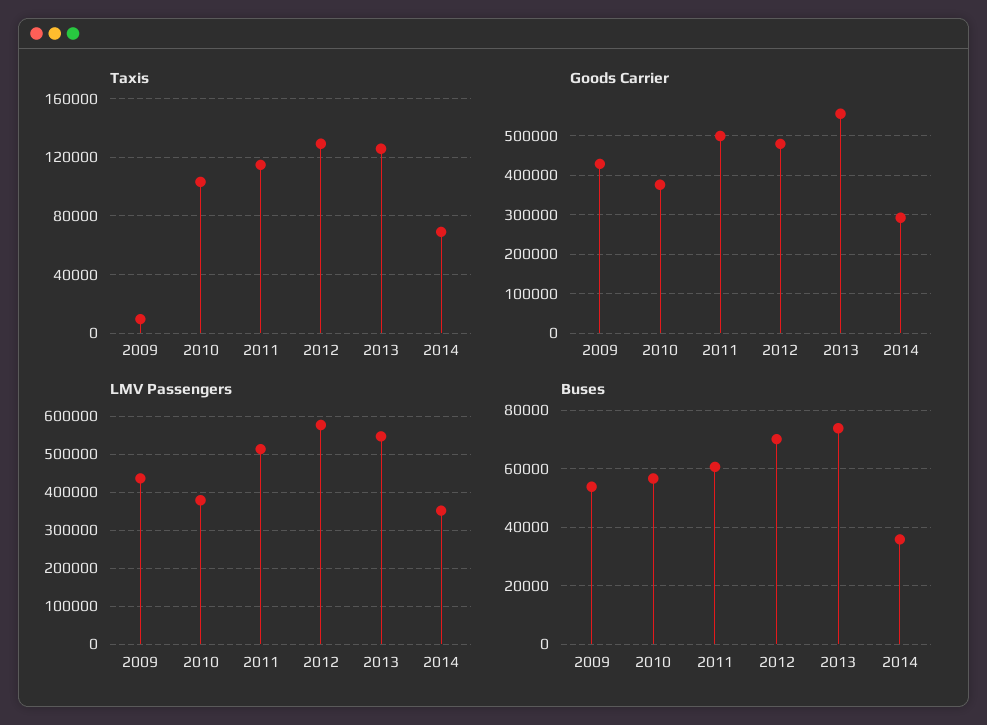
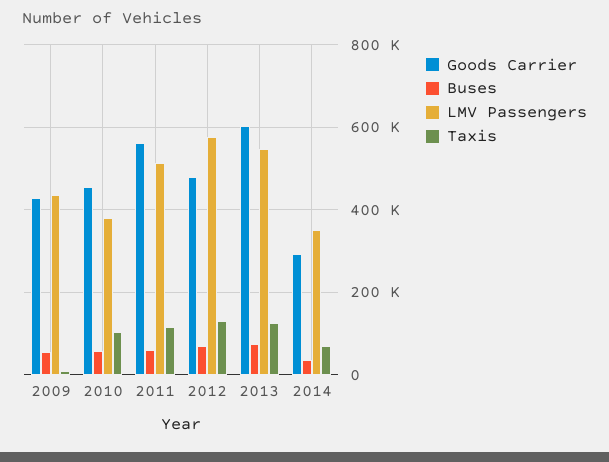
Goods Carrier, 2010: 380000 -> 460000
Goods Carrier, 2011: 500000 -> 560000
Goods Carrier, 2013: 560000 -> 600000

